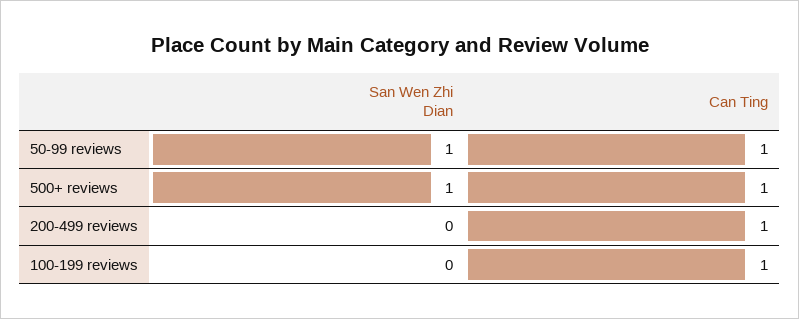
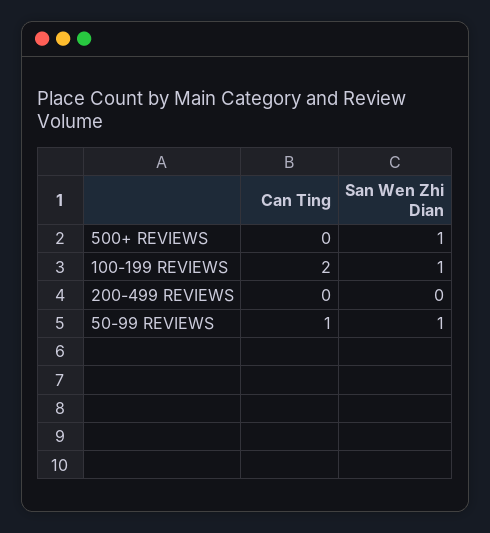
Can Ting, 500+ reviews: 1 -> 0
Can Ting, 200-499 reviews: 1 -> 0
San Wen Zhi Dian, 100-199 reviews: 0 -> 1
Can Ting, 100-199 reviews: 1 -> 2

